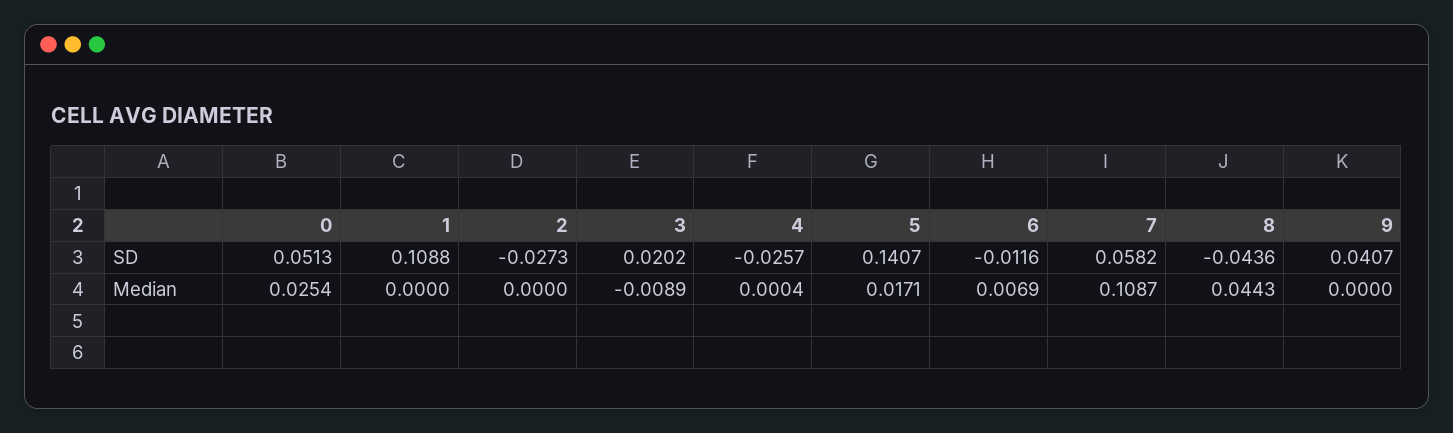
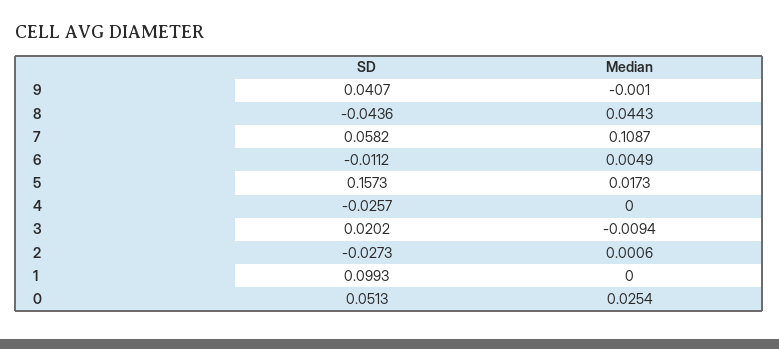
1, SD: 0.1088 -> 0.0993
5, SD: 0.1407 -> 0.1573
6, SD: -0.0116 -> -0.0112
2, Median: 0 -> 0.0006
3, Median: -0.0089 -> -0.0094
4, Median: 0.0004 -> 0
5, Median: 0.0171 -> 0.0173
6, Median: 0.0069 -> 0.0049
9, Median: 0 -> -0.001

